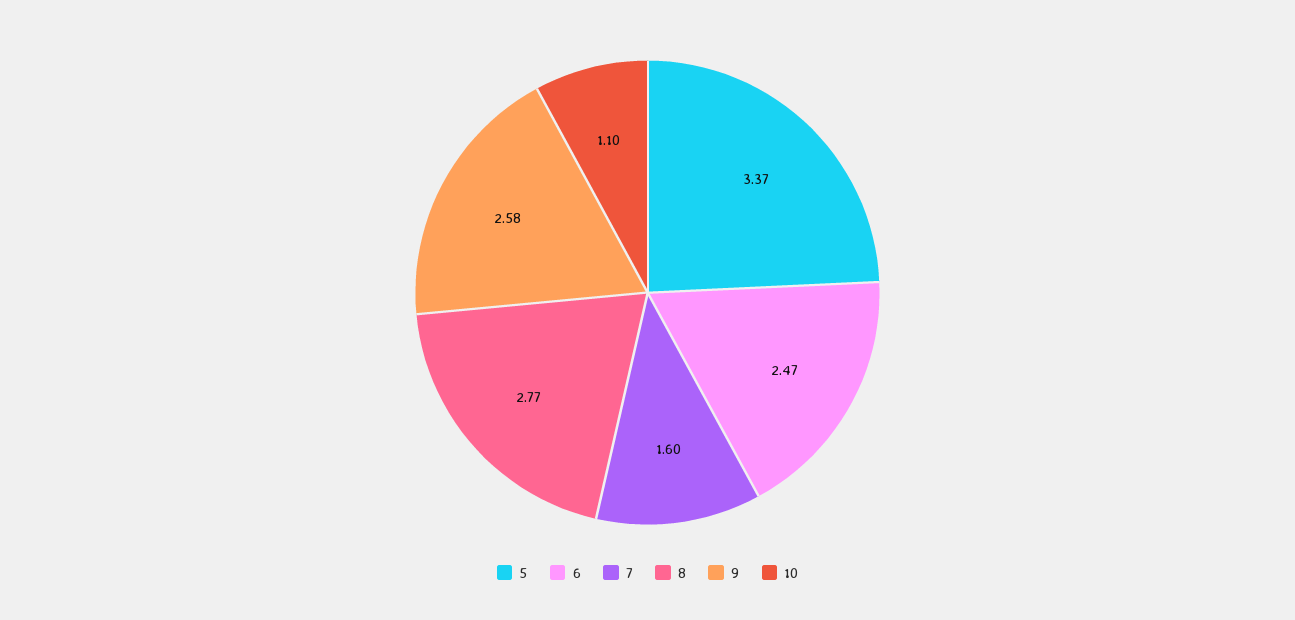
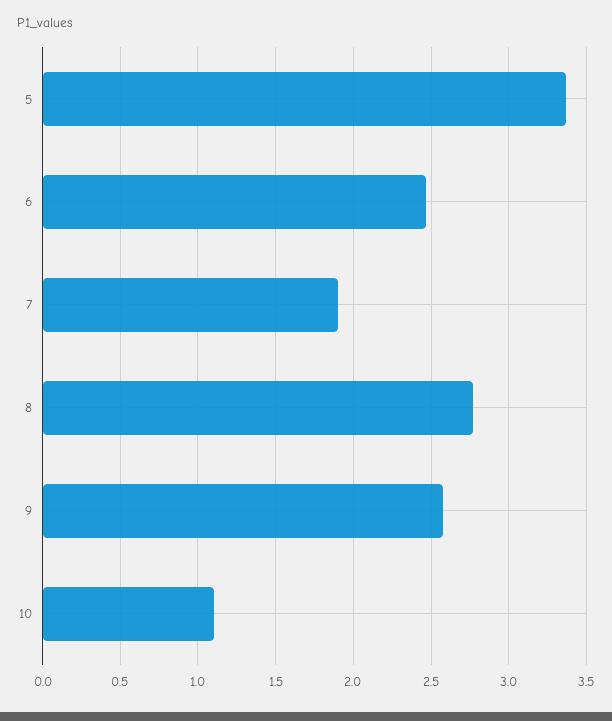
7: 1.6 -> 1.9

